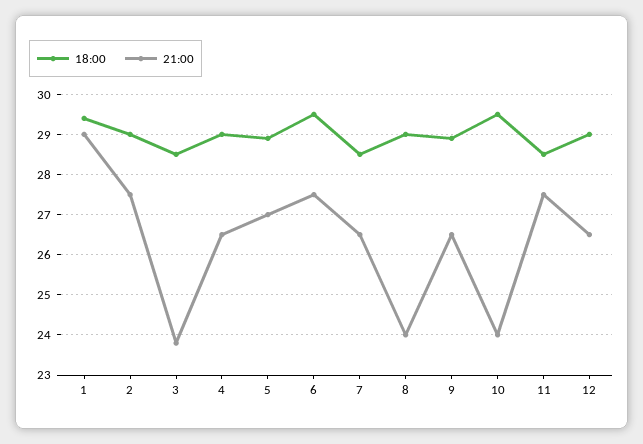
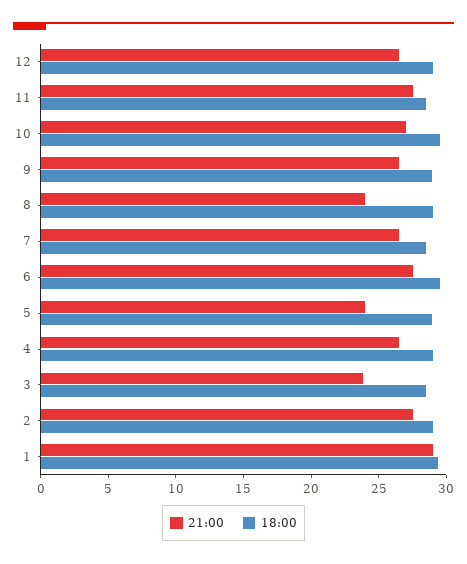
21:00, 5: 27 -> 24
21:00, 10: 24 -> 27

